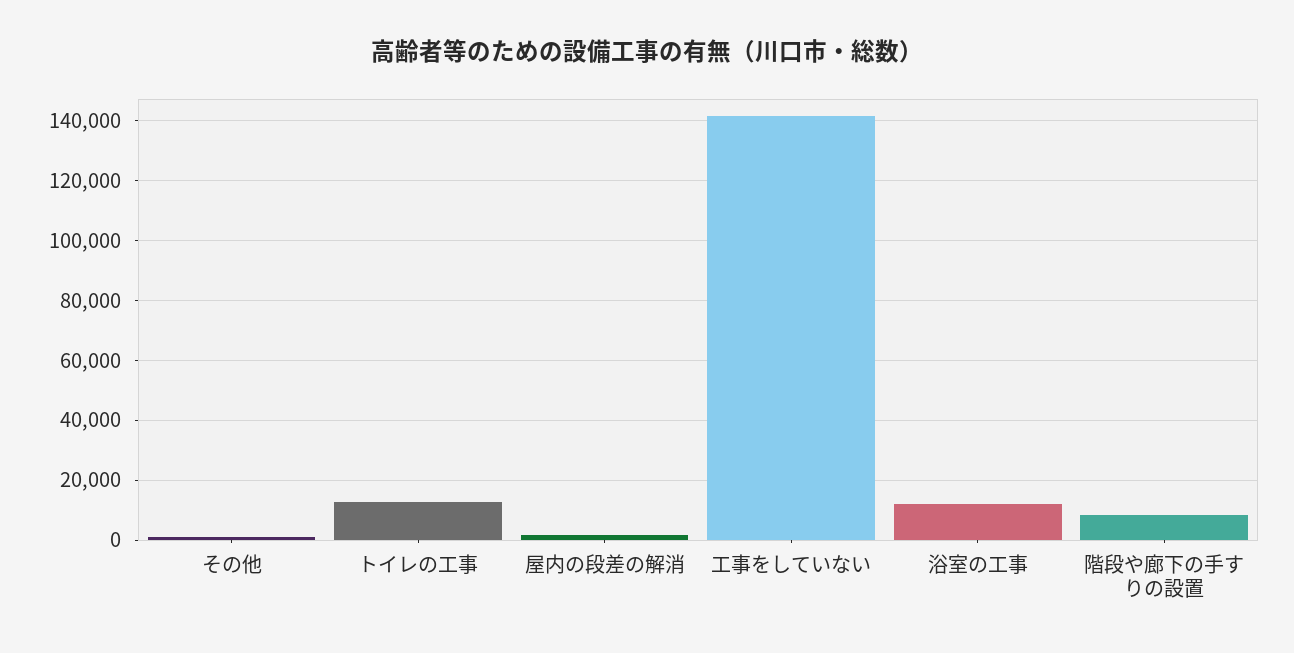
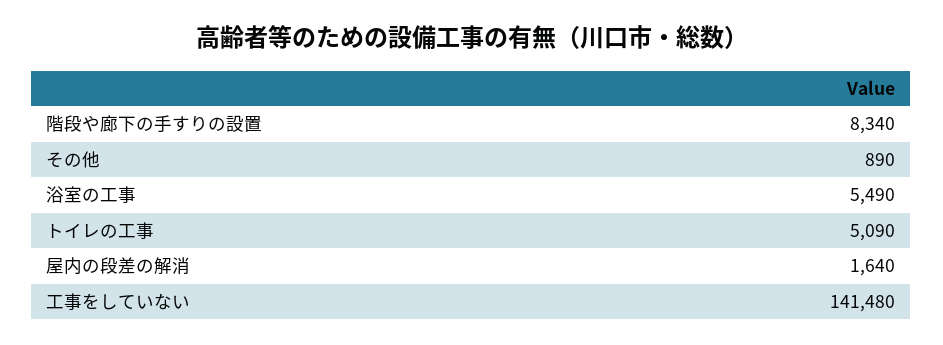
トイレの工事: 12500 -> 5090
浴室の工事: 12500 -> 5490

